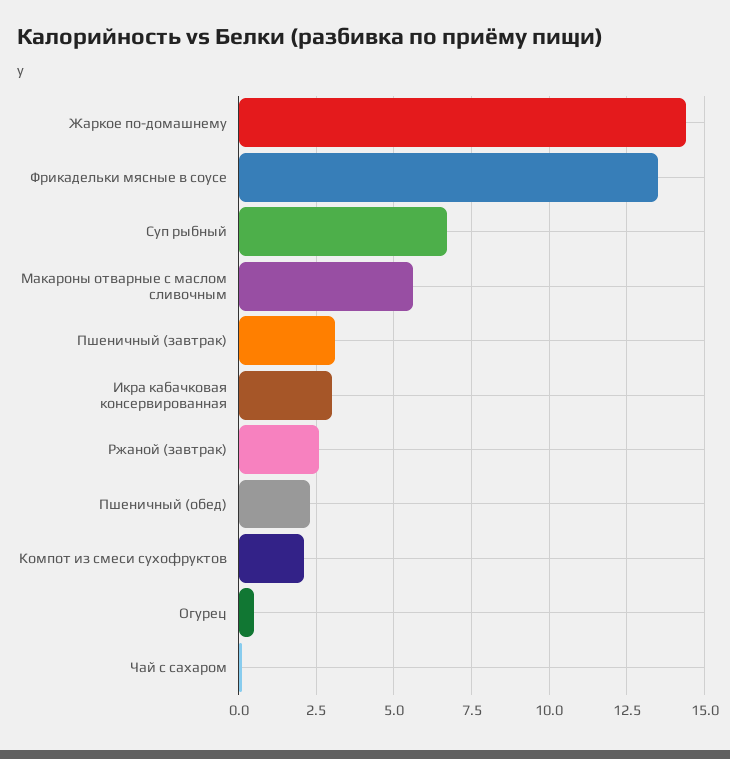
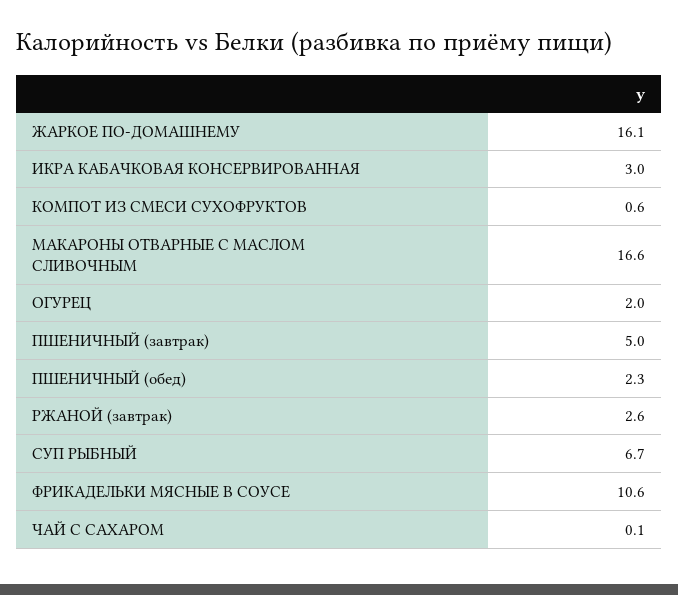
Жаркое по-домашнему: 14.5 -> 16.1
Фрикадельки мясные в соусе: 13.5 -> 10.6
Макароны отварные с маслом сливочным: 5.5 -> 16.6
Пшеничный (завтрак): 3 -> 5
Компот из смеси сухофруктов: 2 -> 0.6
Огурец: 0.5 -> 2

